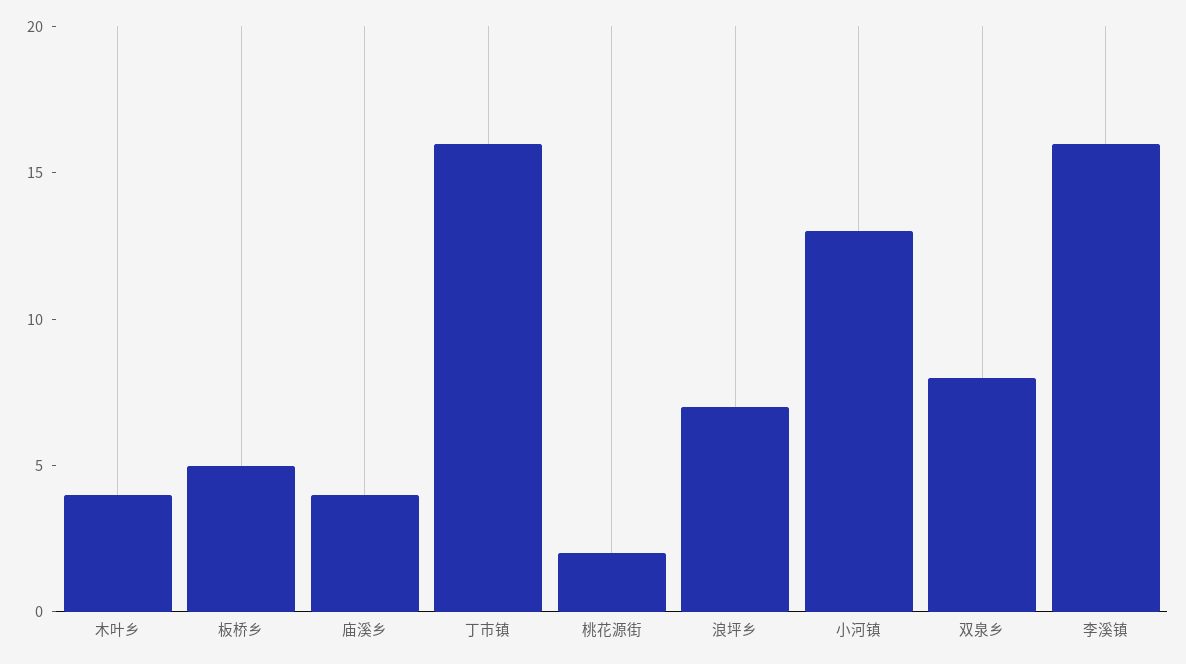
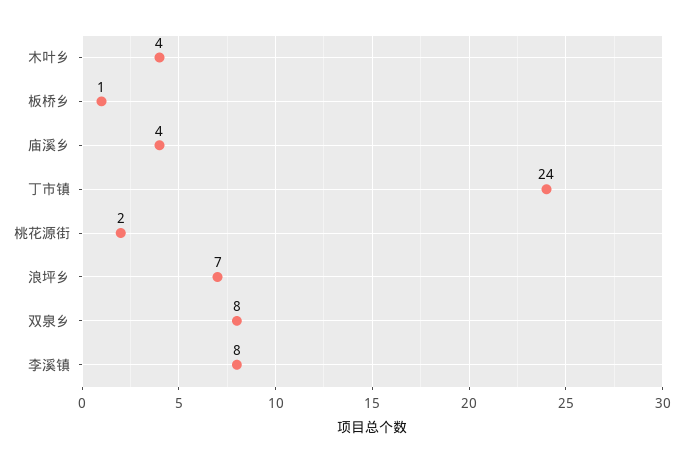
板桥乡: 5 -> 1
丁市镇: 16 -> 24
小河镇: 13 -> none
李溪镇: 16 -> 8

